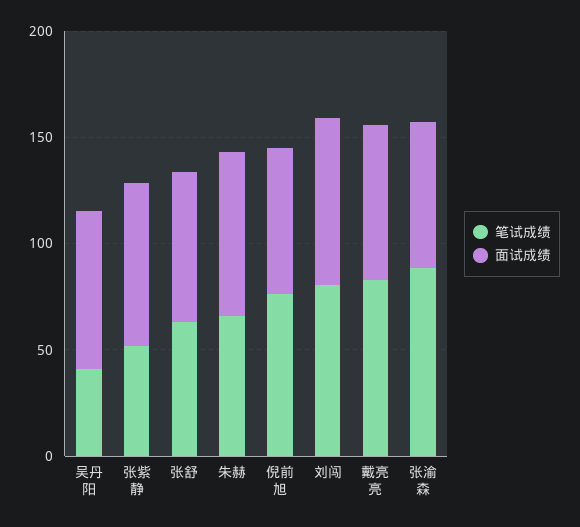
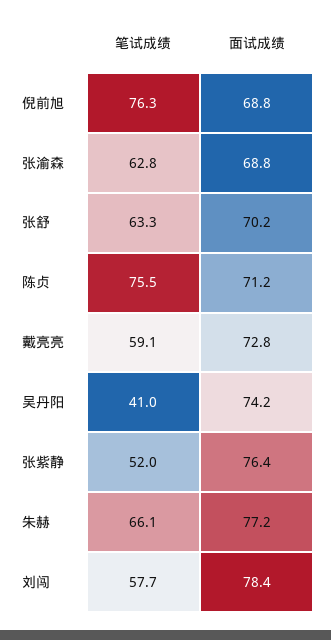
笔试成绩, 刘闯: 80 -> 57.7
笔试成绩, 戴亮亮: 80 -> 59.1
笔试成绩, 张渝森: 90 -> 62.8
笔试成绩, 陈贞: none -> 75.5
面试成绩, 陈贞: none -> 71.2

